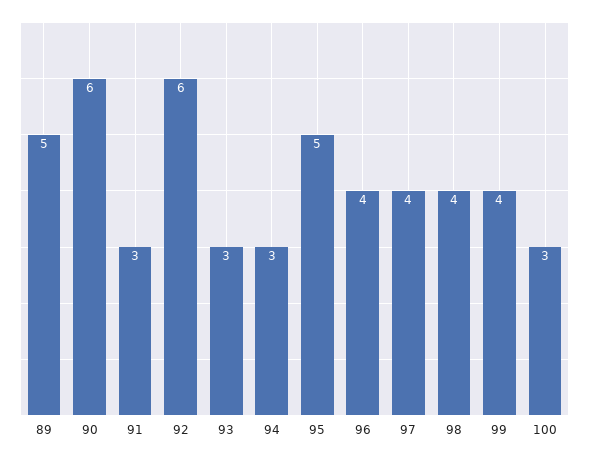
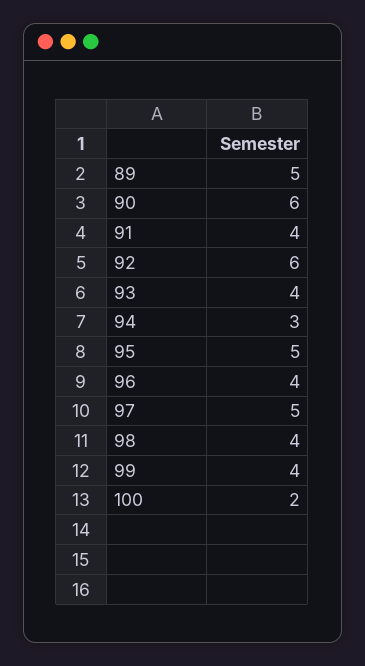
91: 3 -> 4
93: 3 -> 4
97: 4 -> 5
100: 3 -> 2

